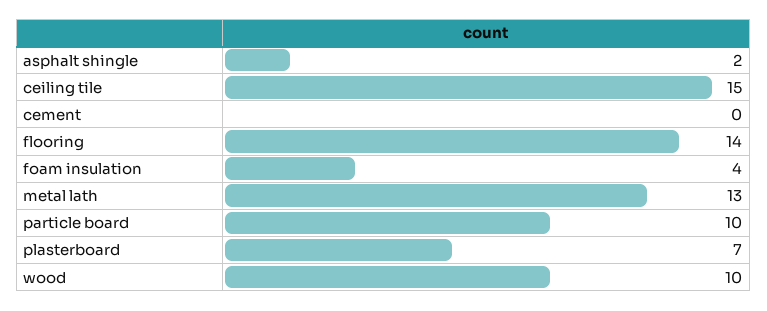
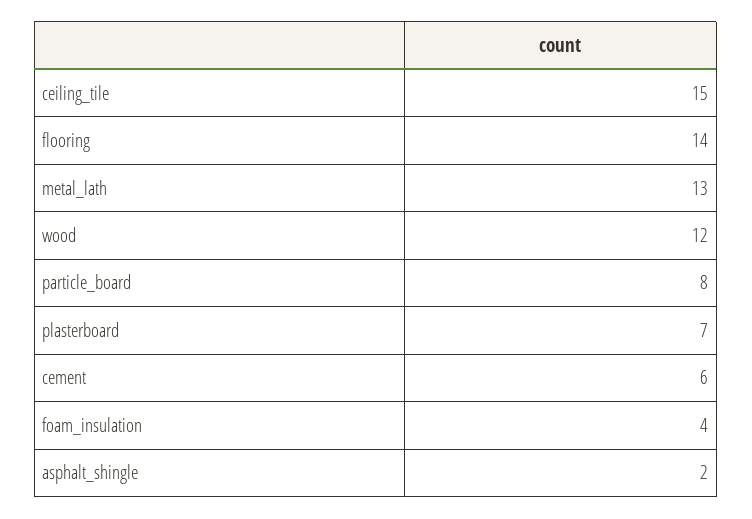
cement: 0 -> 6
particle board: 10 -> 8
wood: 10 -> 12

